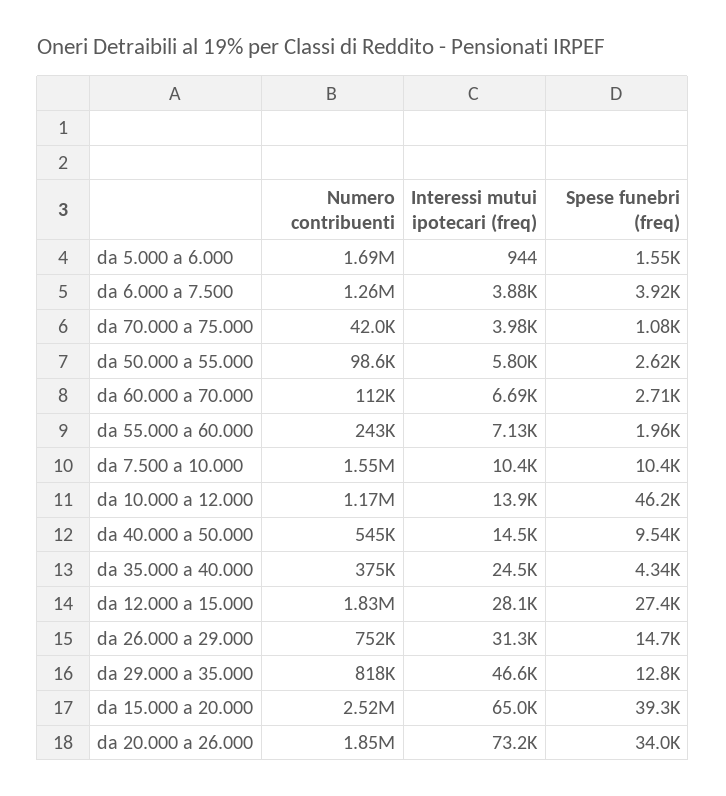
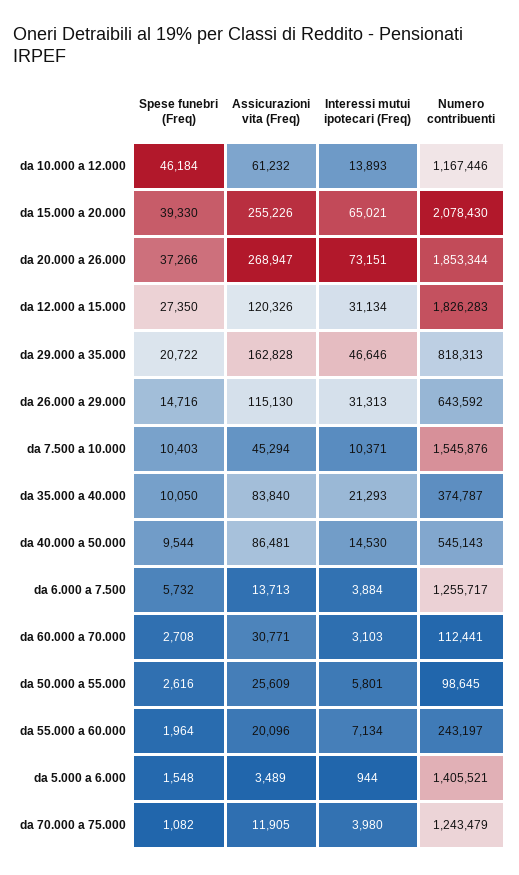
Numero contribuenti, da 5.000 a 6.000: 1690000 -> 1405521
Spese funebri (freq), da 6.000 a 7.500: 3920 -> 5732
Numero contribuenti, da 70.000 a 75.000: 42000 -> 1243479
Interessi mutui ipotecari (freq), da 60.000 a 70.000: 6690 -> 3103
Interessi mutui ipotecari (freq), da 35.000 a 40.000: 24500 -> 21293
Spese funebri (freq), da 35.000 a 40.000: 4340 -> 10050
Interessi mutui ipotecari (freq), da 12.000 a 15.000: 28100 -> 31134
Numero contribuenti, da 26.000 a 29.000: 752000 -> 643592
Spese funebri (freq), da 29.000 a 35.000: 12800 -> 20722
Numero contribuenti, da 15.000 a 20.000: 2520000 -> 2078430
Spese funebri (freq), da 20.000 a 26.000: 34000 -> 37266
Assicurazioni vita (Freq), da 10.000 a 12.000: none -> 61232
Assicurazioni vita (Freq), da 15.000 a 20.000: none -> 255226
Assicurazioni vita (Freq), da 20.000 a 26.000: none -> 268947
Assicurazioni vita (Freq), da 12.000 a 15.000: none -> 120326
Assicurazioni vita (Freq), da 29.000 a 35.000: none -> 162828
Assicurazioni vita (Freq), da 26.000 a 29.000: none -> 115130
Assicurazioni vita (Freq), da 7.500 a 10.000: none -> 45294
Assicurazioni vita (Freq), da 35.000 a 40.000: none -> 83840
Assicurazioni vita (Freq), da 40.000 a 50.000: none -> 86481
Assicurazioni vita (Freq), da 6.000 a 7.500: none -> 13713
Assicurazioni vita (Freq), da 60.000 a 70.000: none -> 30771
Assicurazioni vita (Freq), da 50.000 a 55.000: none -> 25609
Assicurazioni vita (Freq), da 55.000 a 60.000: none -> 20096
Assicurazioni vita (Freq), da 5.000 a 6.000: none -> 3489
Assicurazioni vita (Freq), da 70.000 a 75.000: none -> 11905

